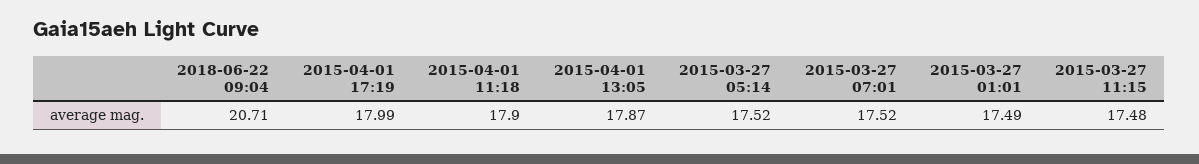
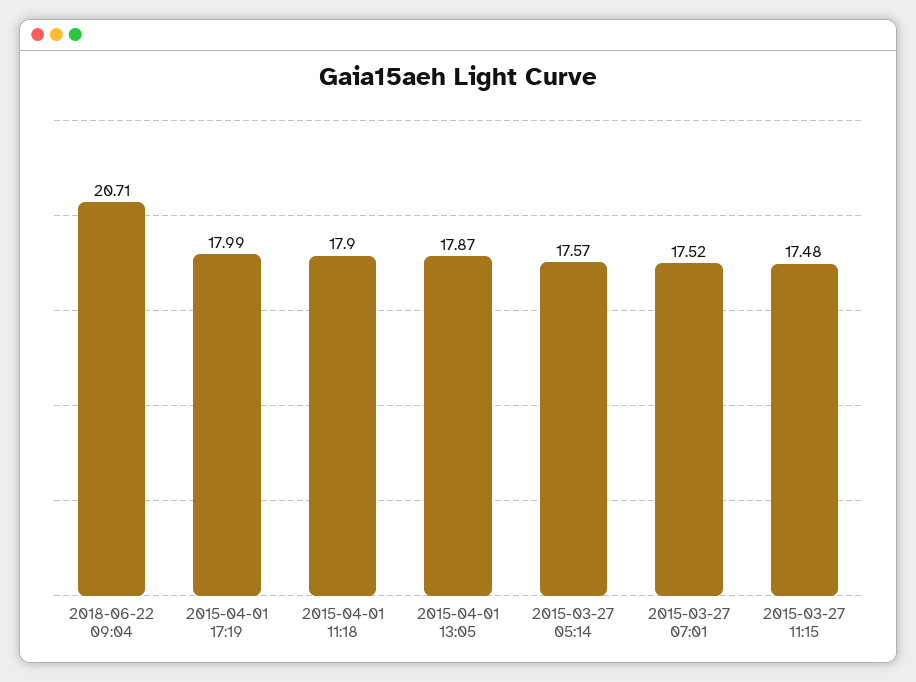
2015-03-27 05:14: 17.52 -> 17.57
2015-03-27 01:01: 17.49 -> none

